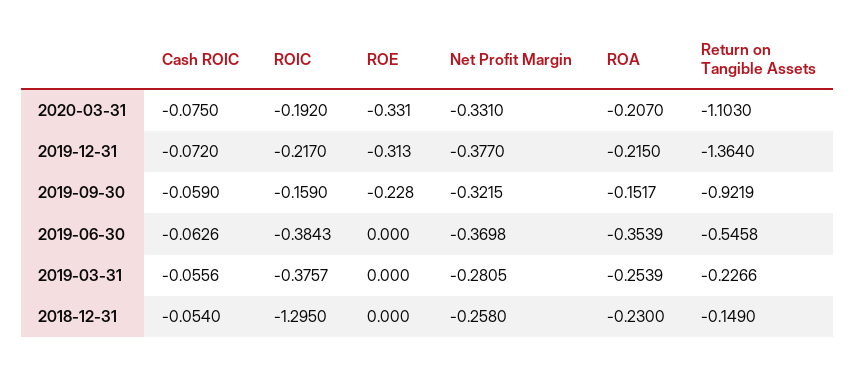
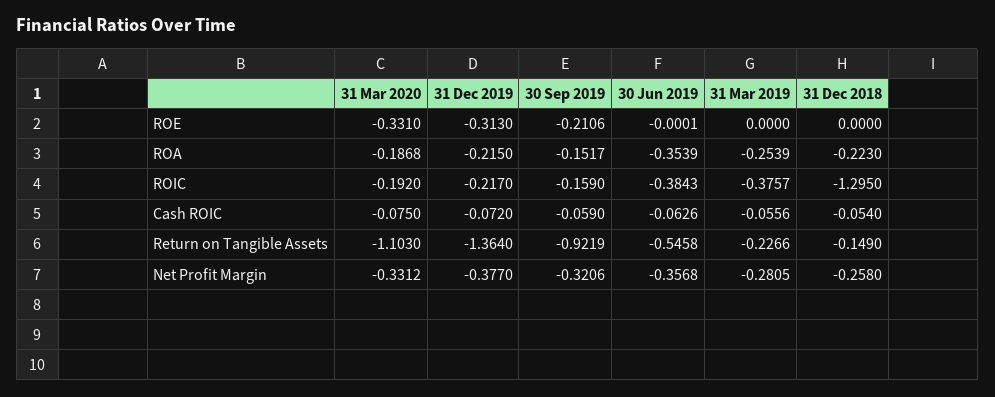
Net Profit Margin, 2020-03-31: -0.331 -> -0.3312
ROA, 2020-03-31: -0.207 -> -0.1868
ROE, 2019-09-30: -0.228 -> -0.2106
Net Profit Margin, 2019-09-30: -0.3215 -> -0.3206
ROE, 2019-06-30: 0 -> -0.0001
Net Profit Margin, 2019-06-30: -0.3698 -> -0.3568
ROA, 2018-12-31: -0.23 -> -0.223

